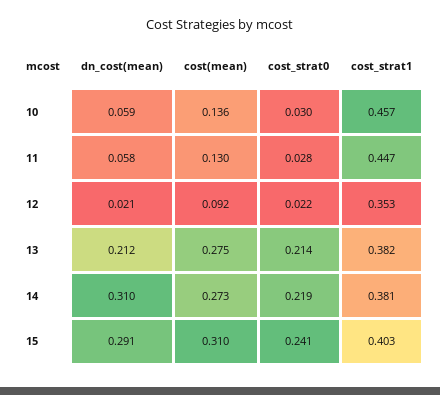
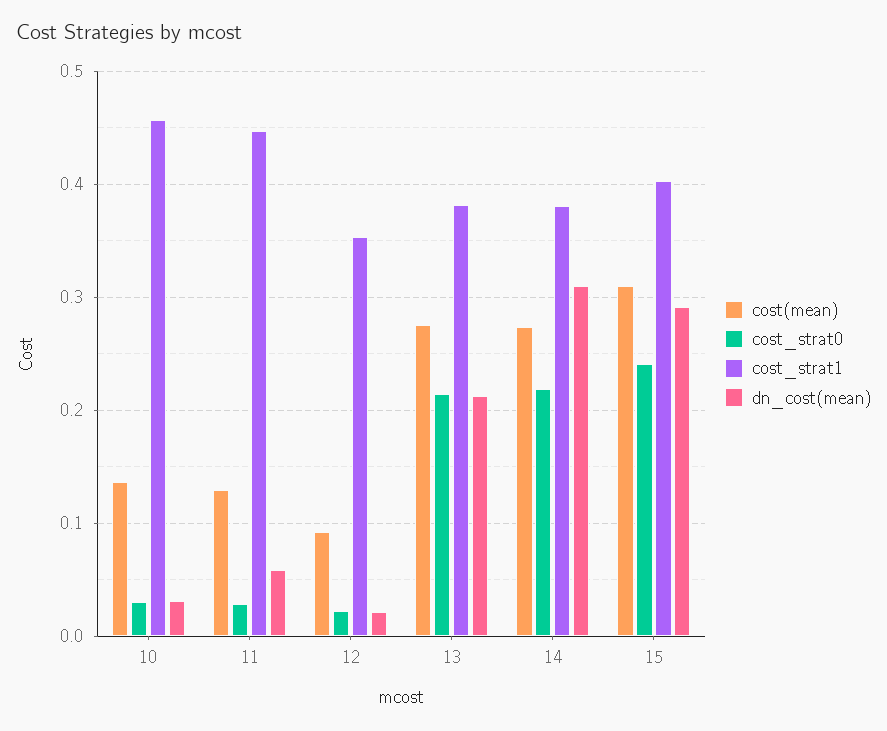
dn_cost(mean), 10: 0.059 -> 0.03

